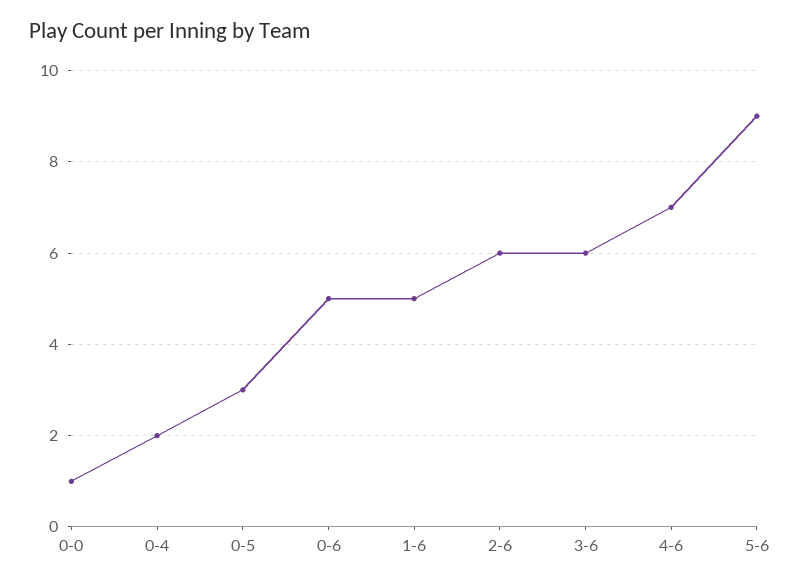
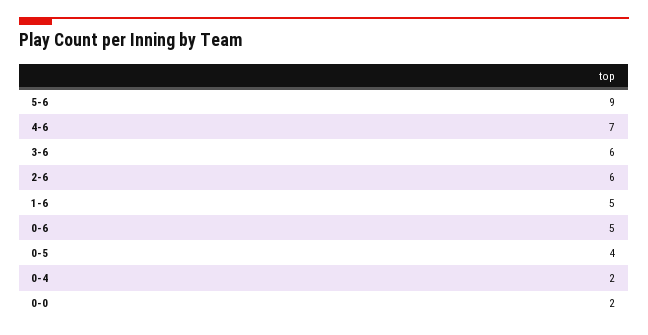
0-0: 1 -> 2
0-5: 3 -> 4

